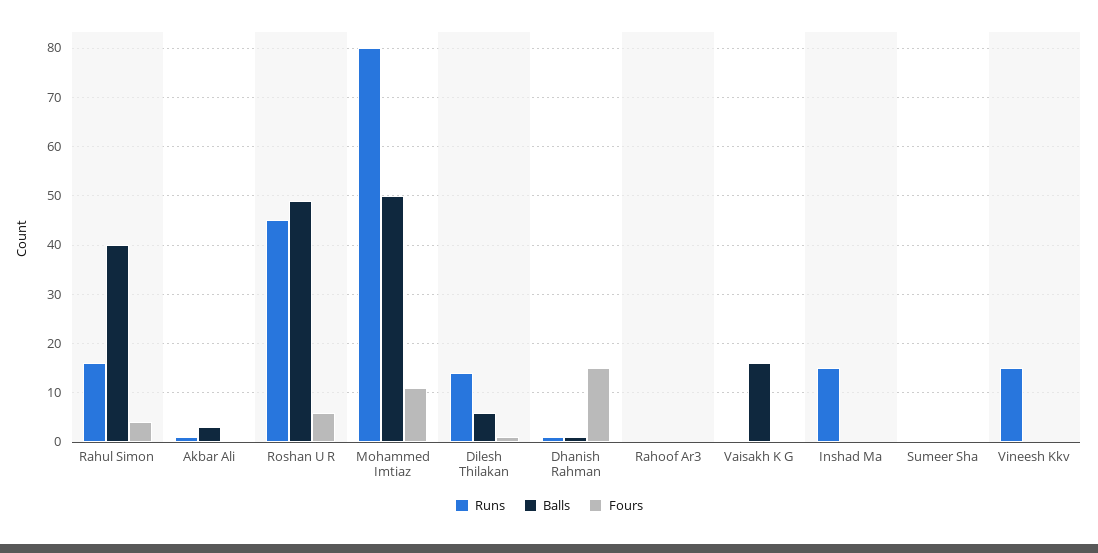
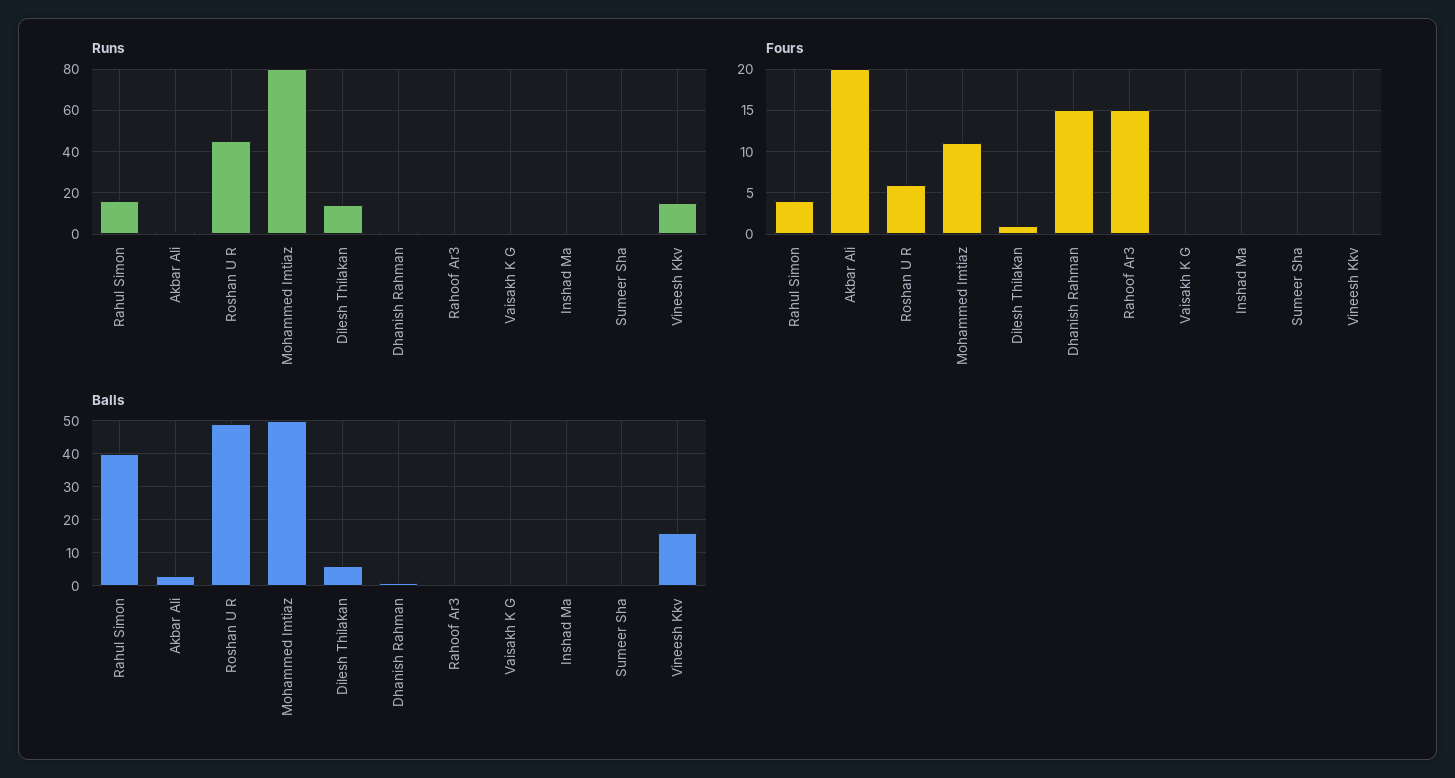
Fours, Akbar Ali: 0 -> 20
Fours, Rahoof Ar3: 0 -> 15
Balls, Vaisakh K G: 15 -> 0
Runs, Inshad Ma: 15 -> 0
Balls, Vineesh Kkv: 0 -> 15

